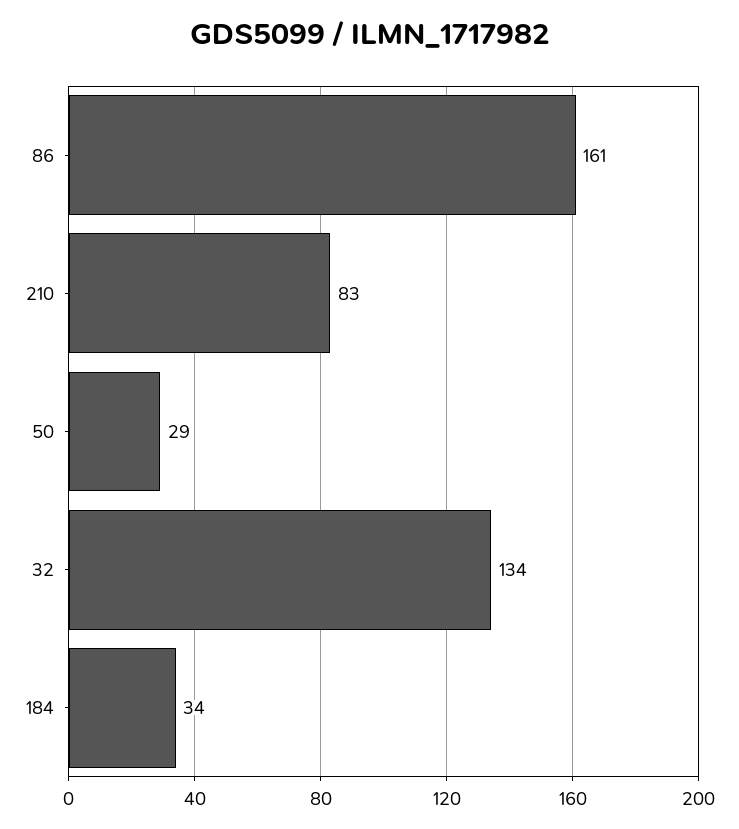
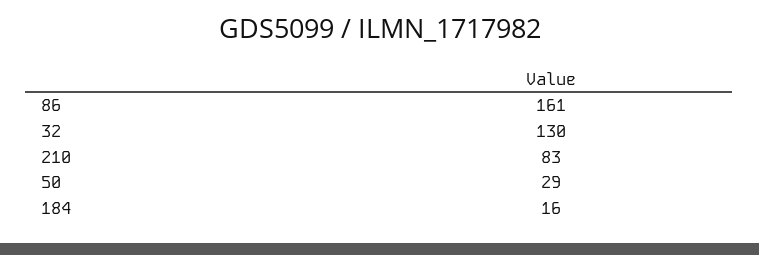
32: 134 -> 130
184: 34 -> 16

